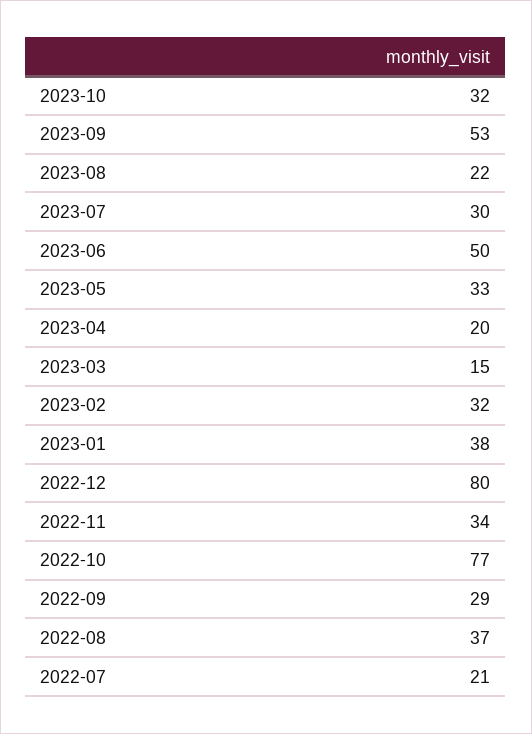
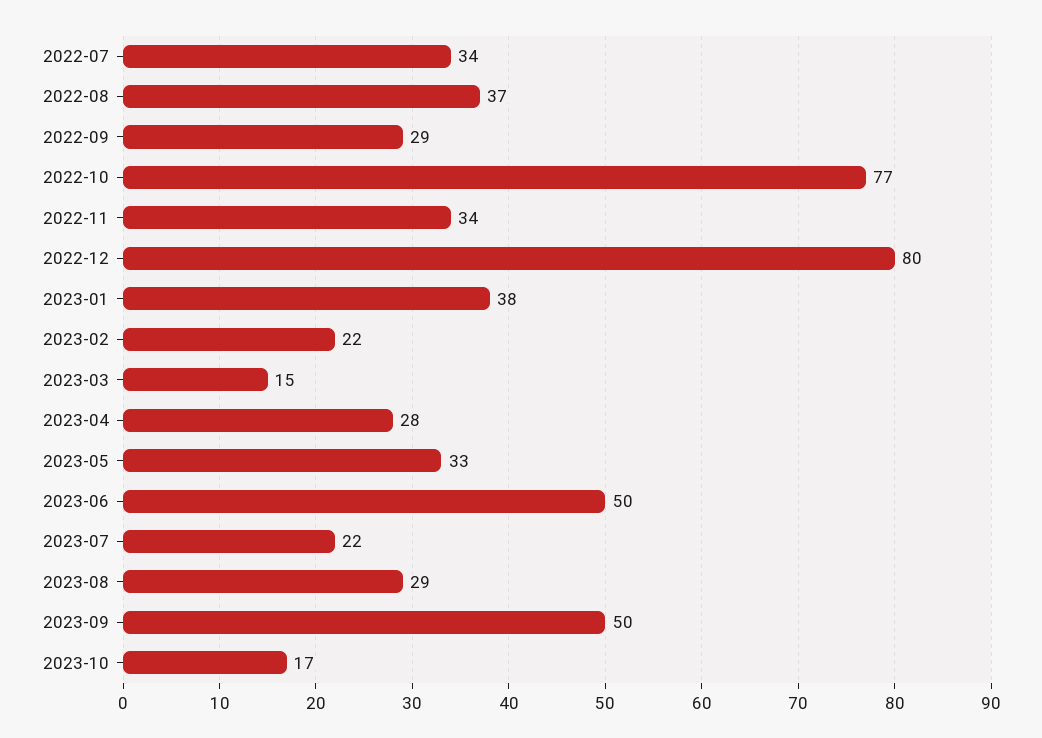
2023-10: 32 -> 17
2023-09: 53 -> 50
2023-08: 22 -> 29
2023-07: 30 -> 22
2023-04: 20 -> 28
2023-02: 32 -> 22
2022-07: 21 -> 34

